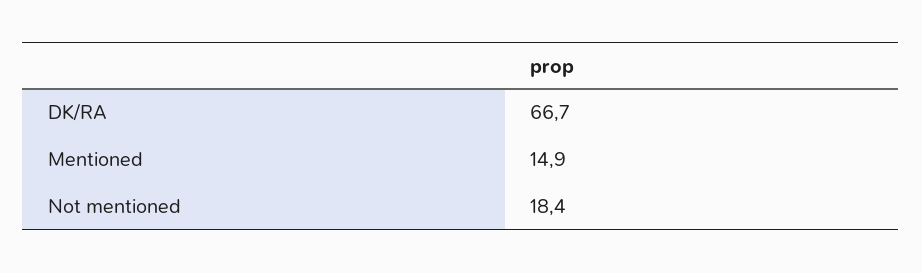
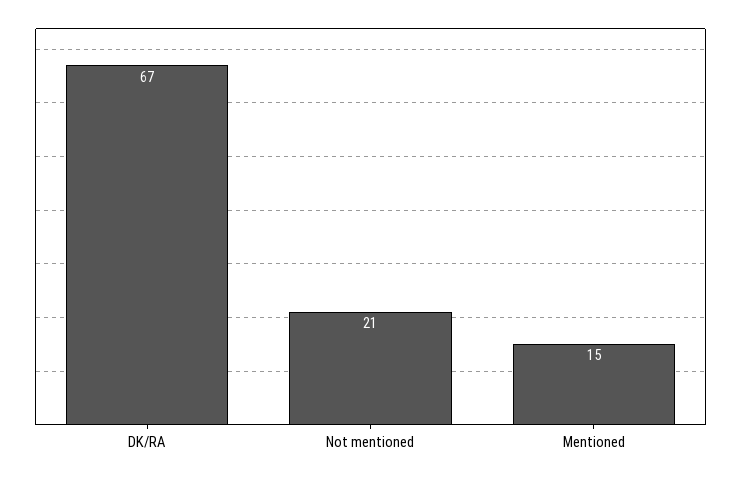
Not mentioned: 18.4 -> 21

